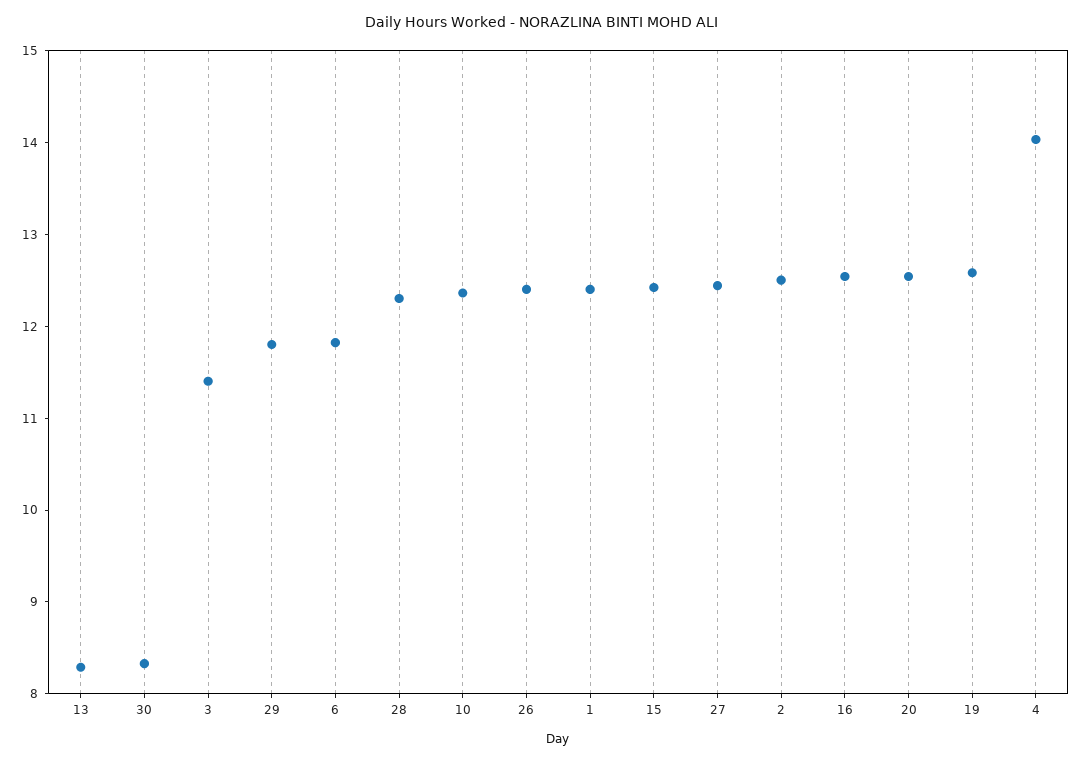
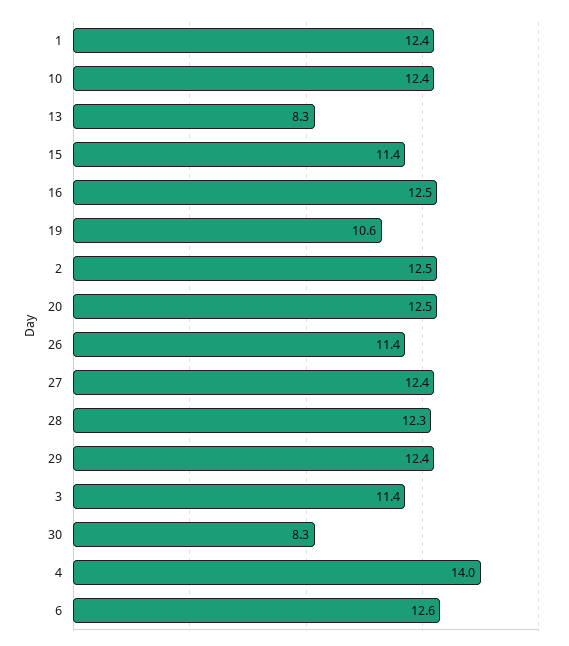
29: 11.8 -> 12.4
6: 11.8 -> 12.6
26: 12.4 -> 11.4
15: 12.4 -> 11.4
19: 12.6 -> 10.6

